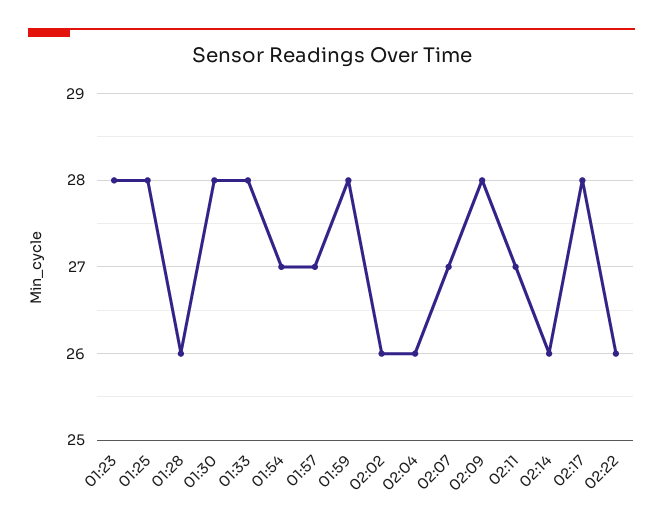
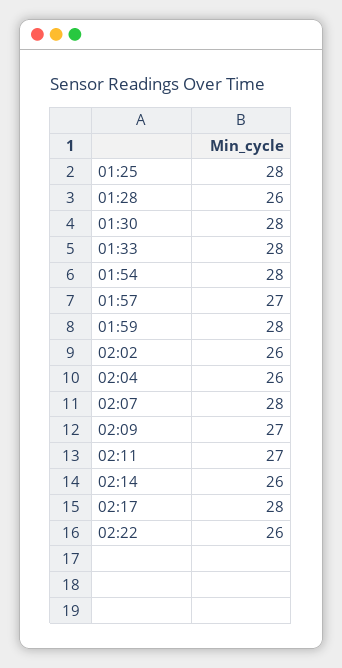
01:23: 28 -> none
01:54: 27 -> 28
02:07: 27 -> 28
02:09: 28 -> 27

